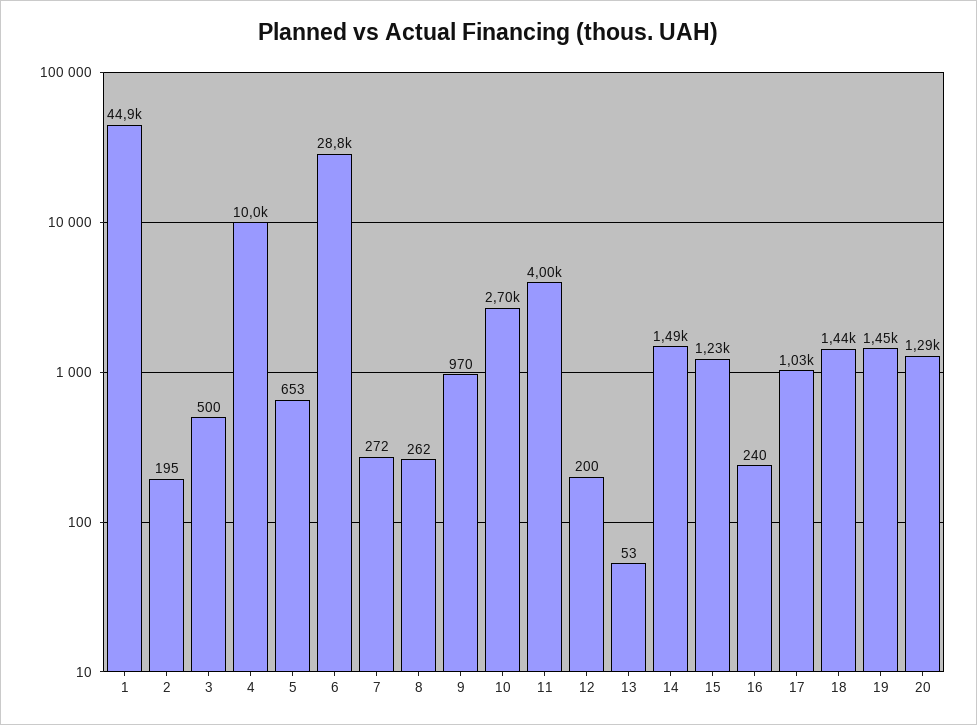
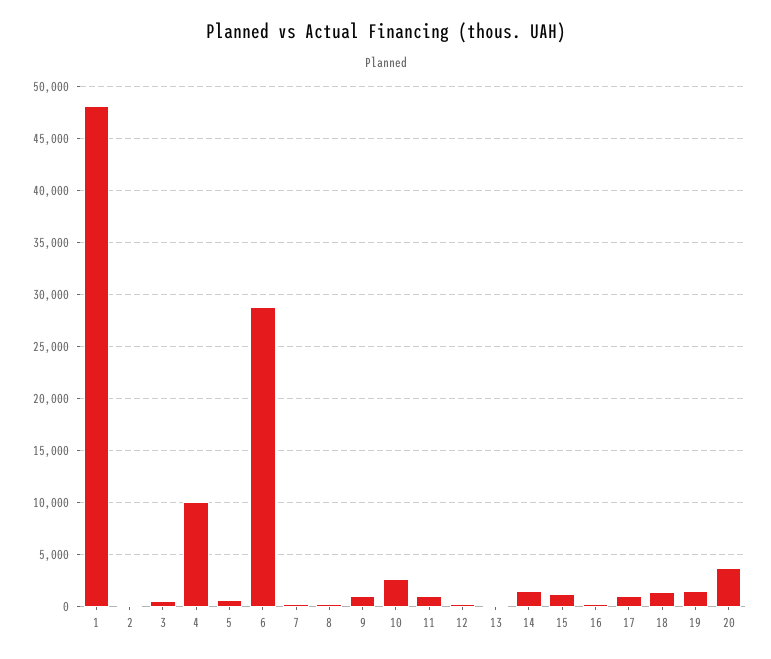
1: 44900 -> 48000
11: 4000 -> 1000
20: 1290 -> 4000

